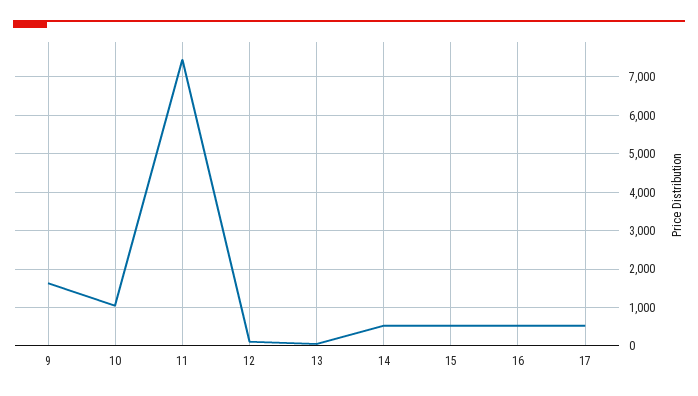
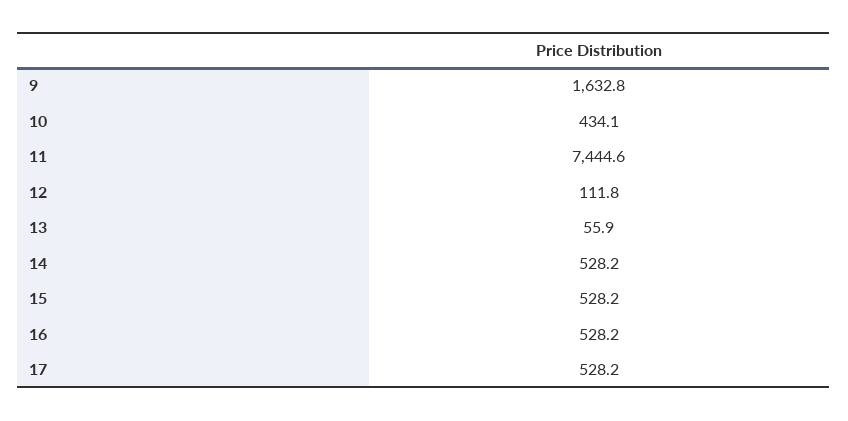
10: 1000 -> 434.1

